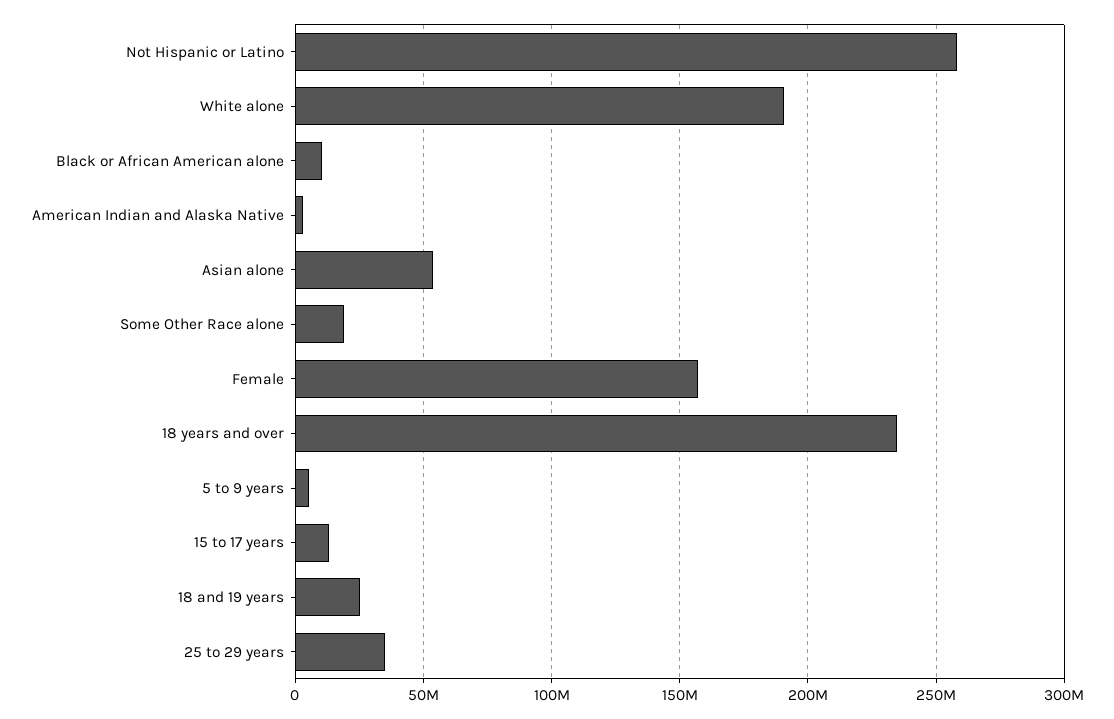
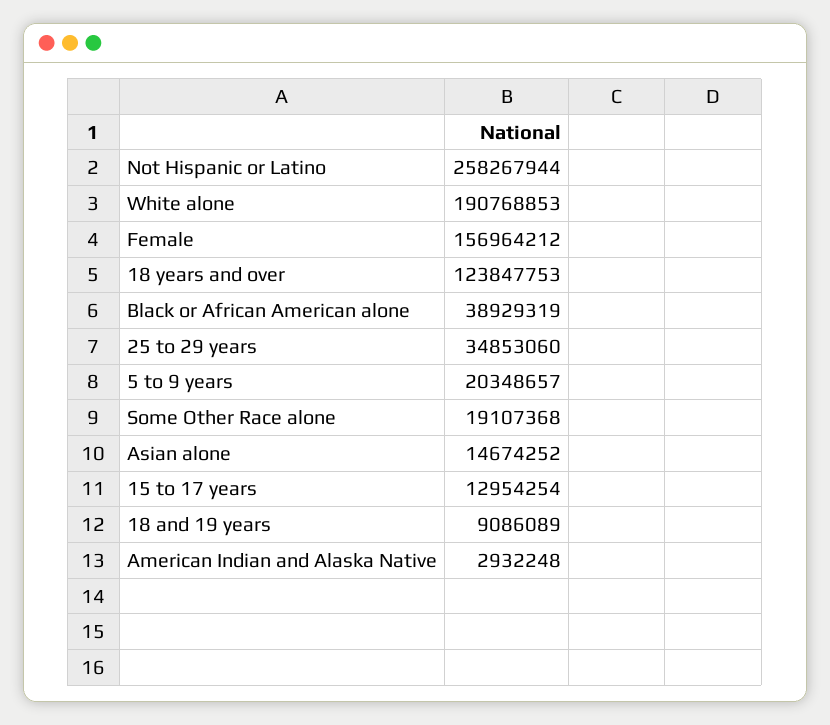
Black or African American alone: 10000000 -> 38929319
Asian alone: 55000000 -> 14674252
18 years and over: 235000000 -> 123847753
5 to 9 years: 5000000 -> 20348657
18 and 19 years: 25000000 -> 9086089

